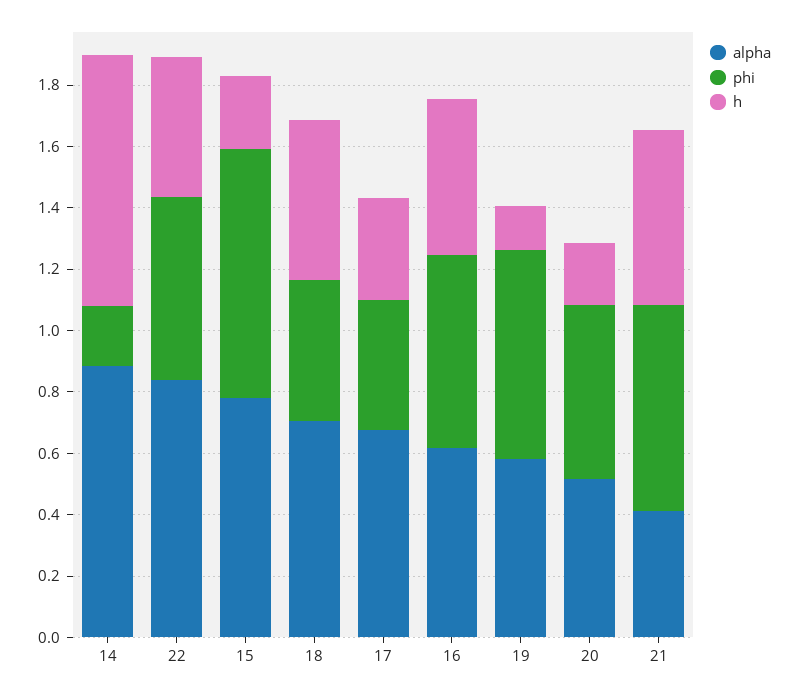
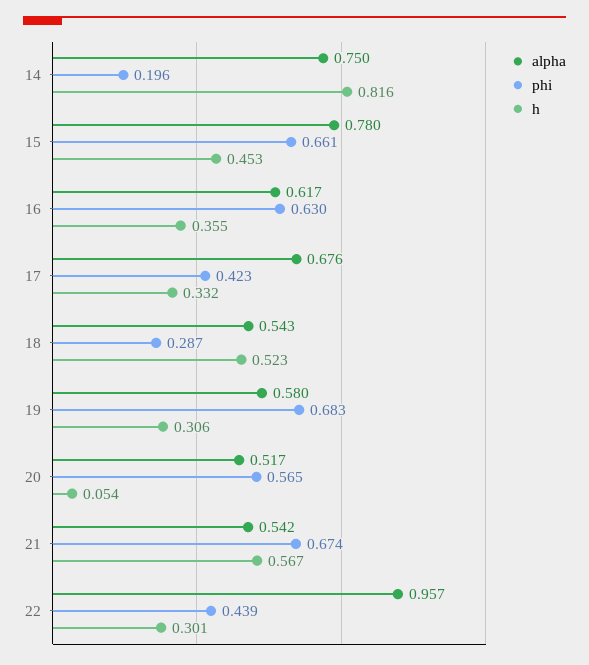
alpha, 14: 0.9 -> 0.75
alpha, 22: 0.85 -> 0.957
phi, 22: 0.6 -> 0.439
h, 22: 0.45 -> 0.301
phi, 15: 0.8 -> 0.661
h, 15: 0.25 -> 0.453
alpha, 18: 0.7 -> 0.543
phi, 18: 0.45 -> 0.287
h, 16: 0.5 -> 0.355
h, 19: 0.15 -> 0.306
h, 20: 0.2 -> 0.054
alpha, 21: 0.4 -> 0.542

